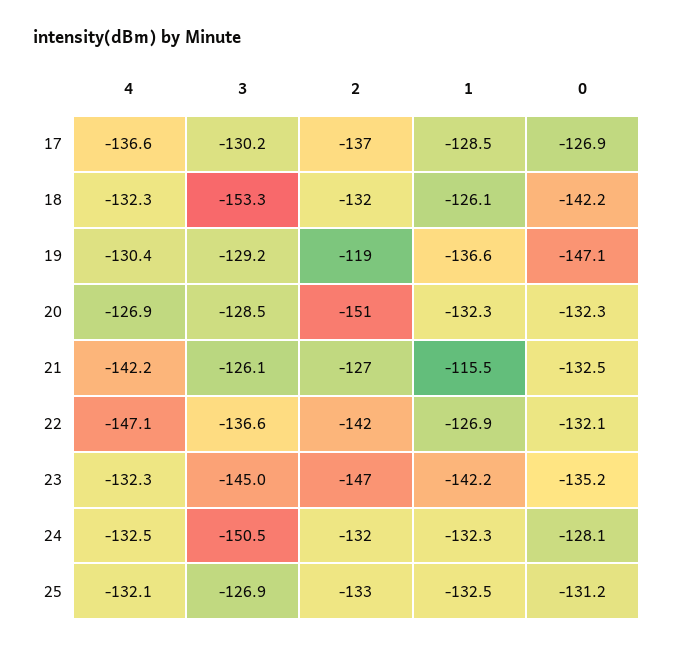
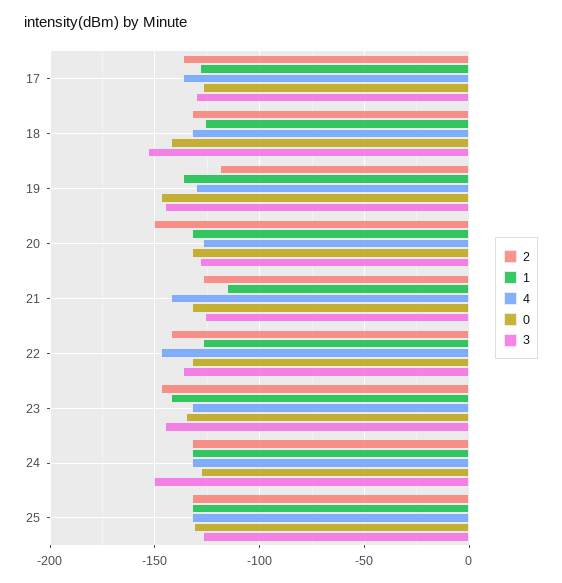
3, 19: -129.2 -> -145

